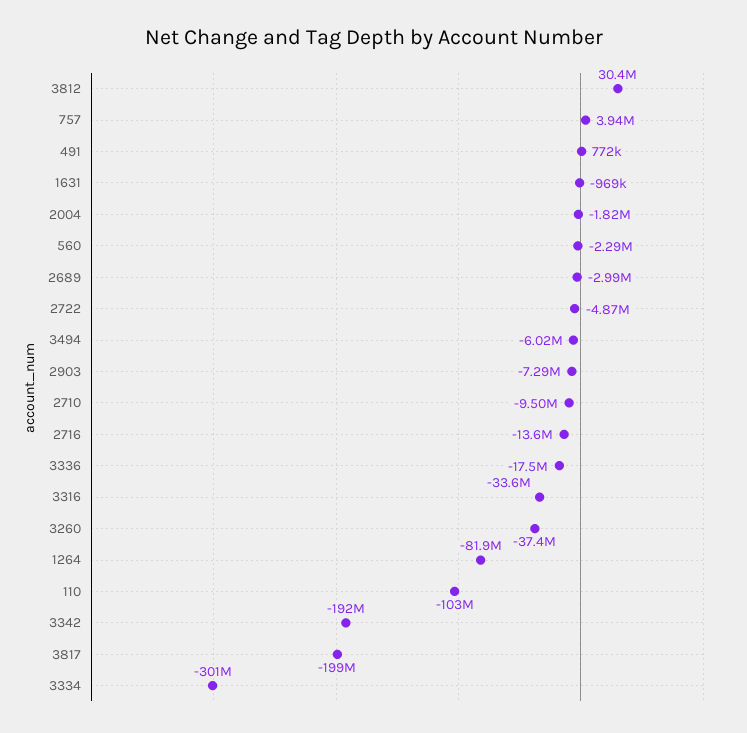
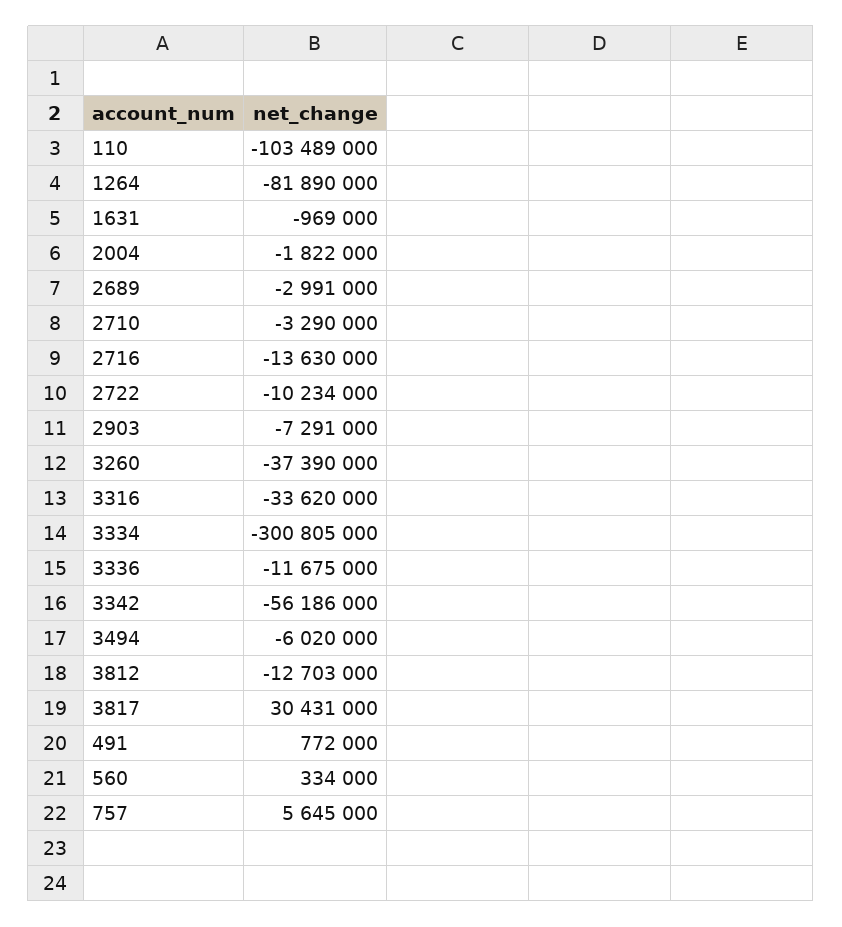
3812: 30400000 -> -12703000
757: 3940000 -> 5645000
560: -2290000 -> 334000
2722: -4870000 -> -10234000
2710: -9500000 -> -3290000
3336: -17500000 -> -11675000
3342: -192000000 -> -56186000
3817: -199000000 -> 30431000

